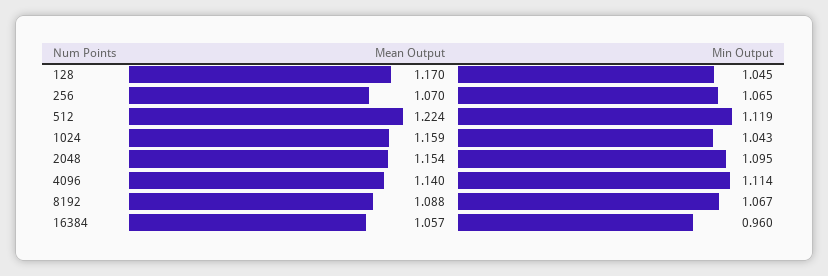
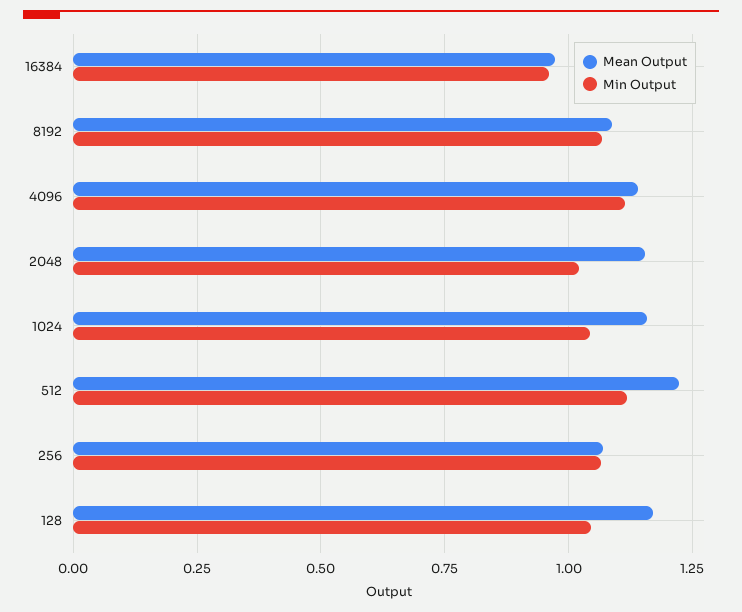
Min Output, 2048: 1.095 -> 1.025
Mean Output, 16384: 1.057 -> 0.975

